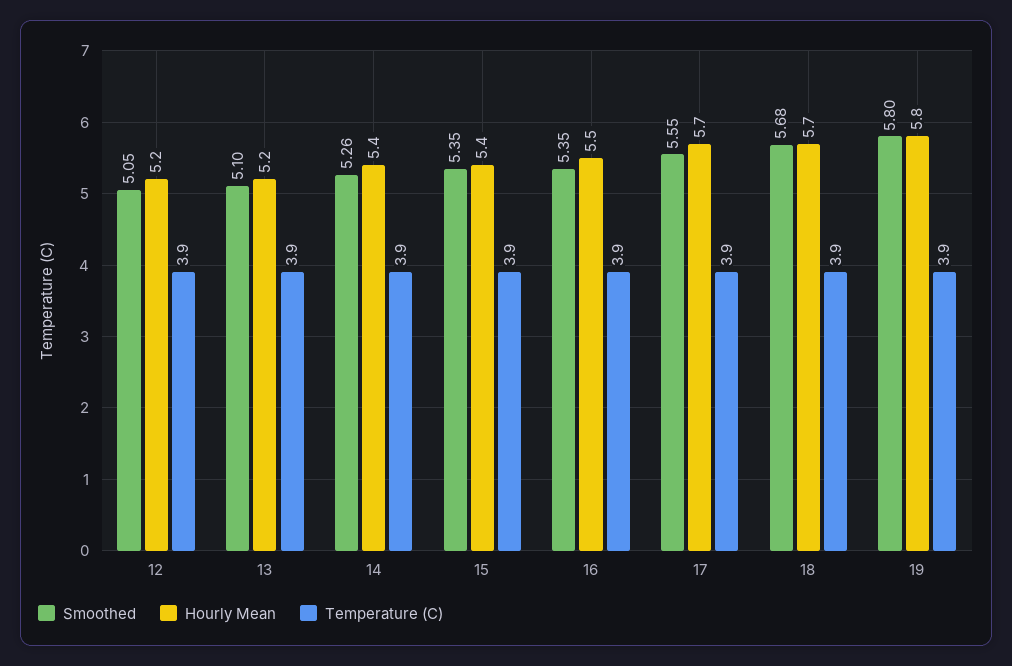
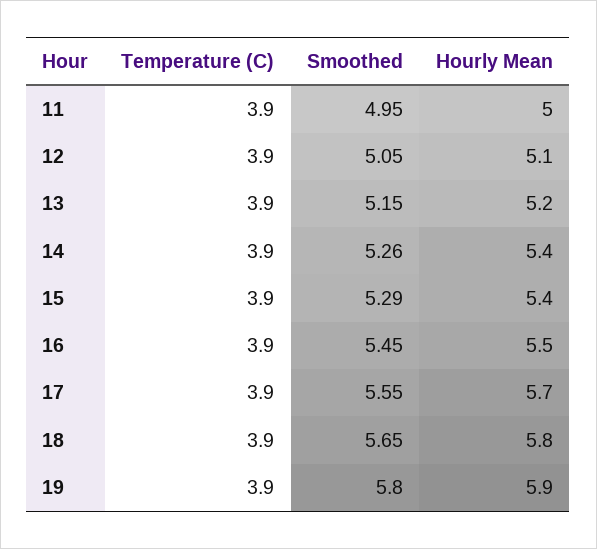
Hourly Mean, 12: 5.2 -> 5.1
Smoothed, 13: 5.1 -> 5.15
Smoothed, 15: 5.35 -> 5.29
Smoothed, 16: 5.35 -> 5.45
Smoothed, 18: 5.68 -> 5.65
Hourly Mean, 18: 5.7 -> 5.8
Hourly Mean, 19: 5.8 -> 5.9
Temperature (C), 11: none -> 3.9
Smoothed, 11: none -> 4.95
Hourly Mean, 11: none -> 5

